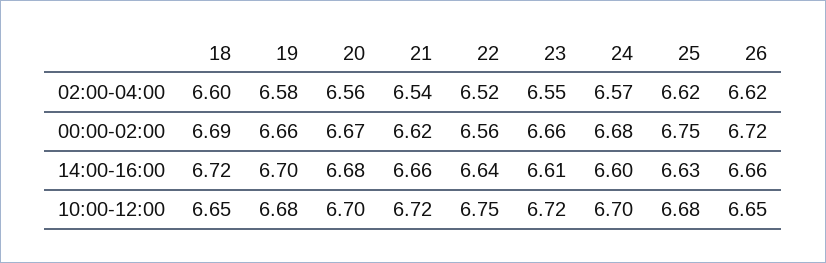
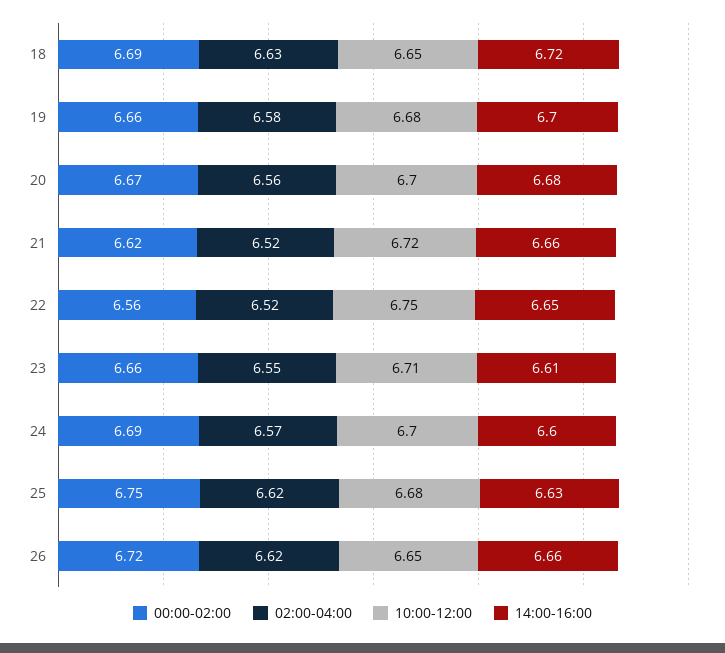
02:00-04:00, 18: 6.6 -> 6.63
02:00-04:00, 21: 6.54 -> 6.52
00:00-02:00, 24: 6.68 -> 6.69
14:00-16:00, 22: 6.64 -> 6.65
10:00-12:00, 23: 6.72 -> 6.71

